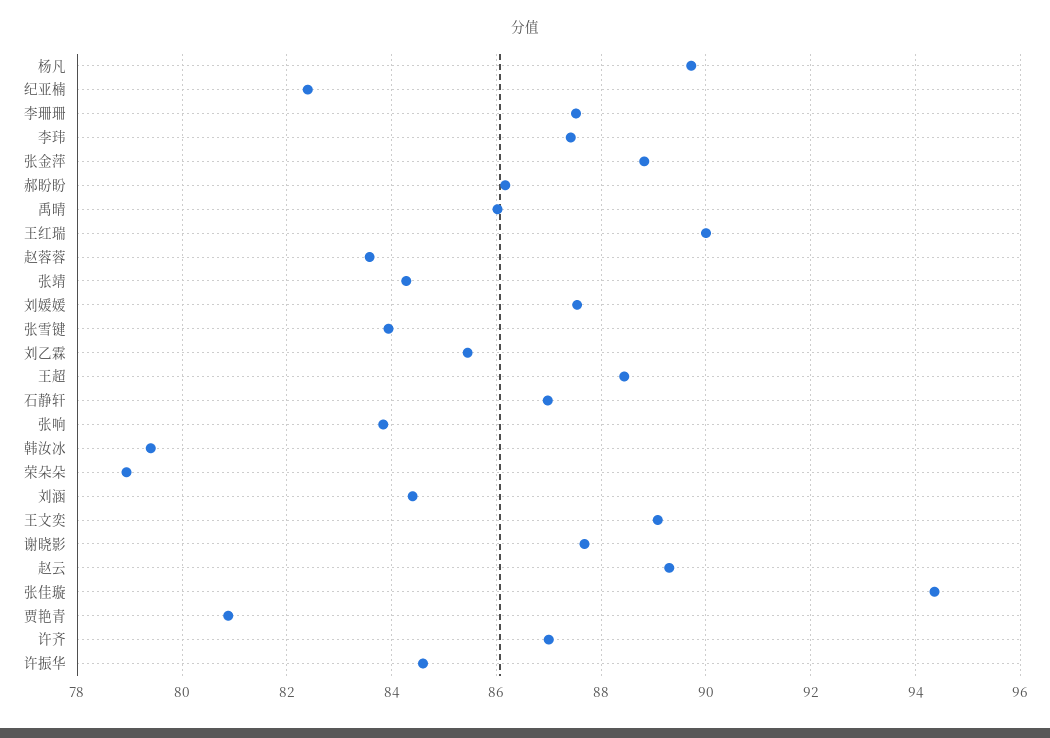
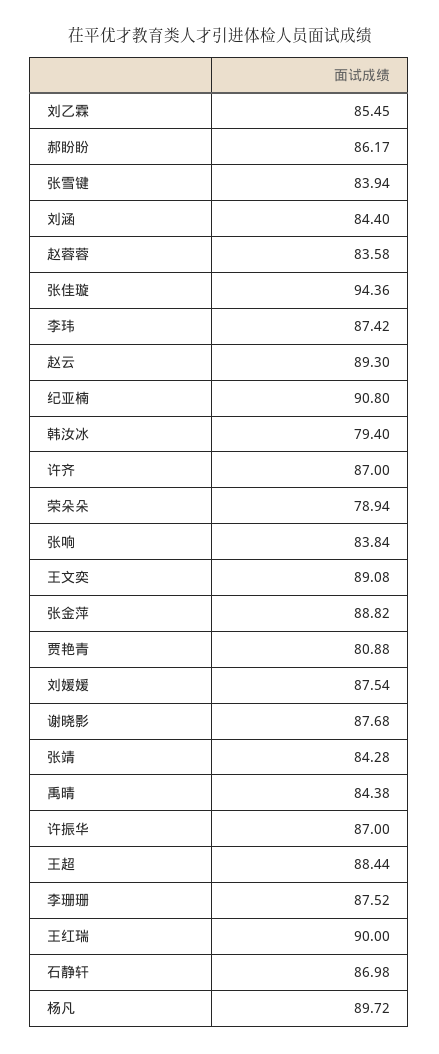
纪亚楠: 82.4 -> 90.8
禹晴: 86 -> 84.38
许振华: 84.6 -> 87

